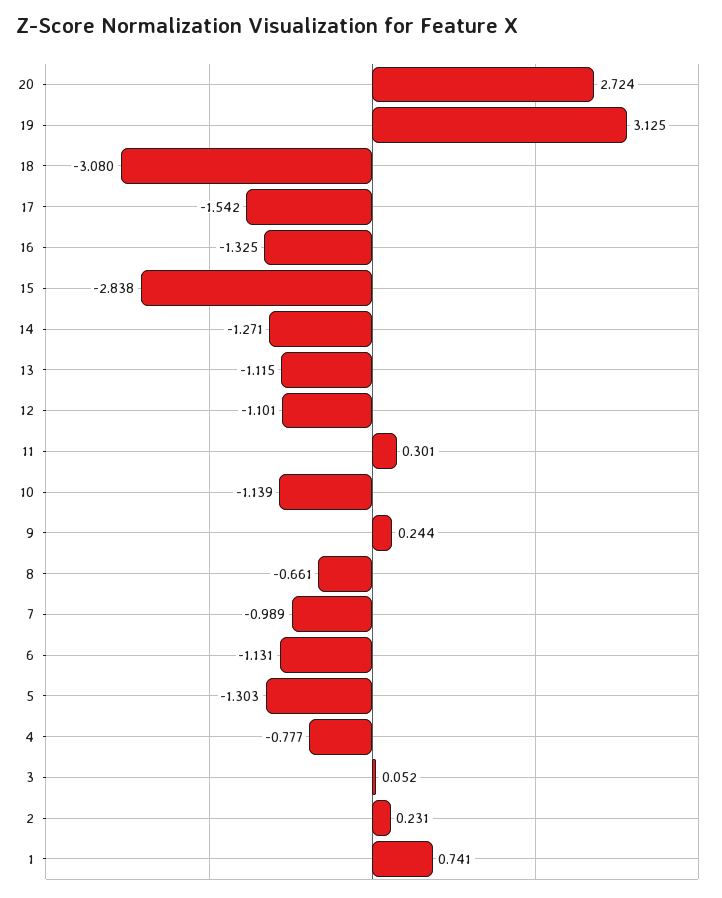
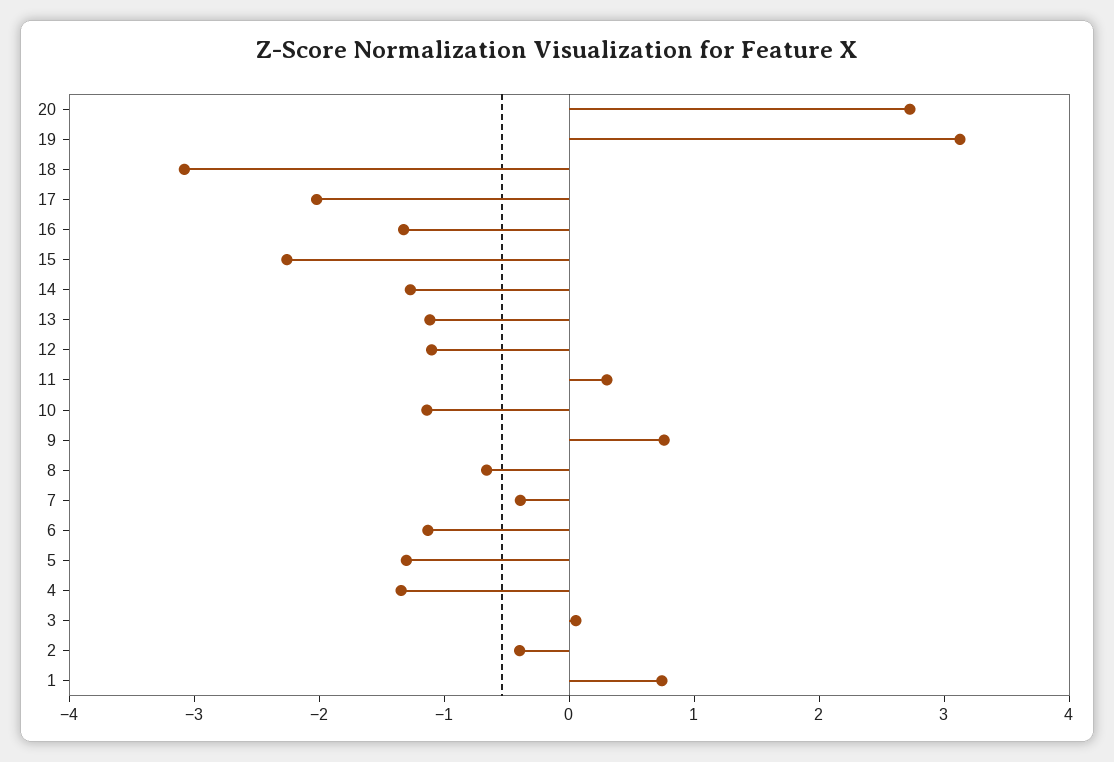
17: -1.542 -> -2
15: -2.838 -> -2.2
9: 0.244 -> 0.8
7: -0.989 -> -0.4
4: -0.777 -> -1.4
2: 0.231 -> -0.4

